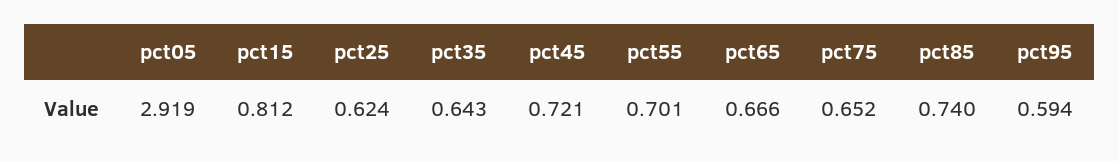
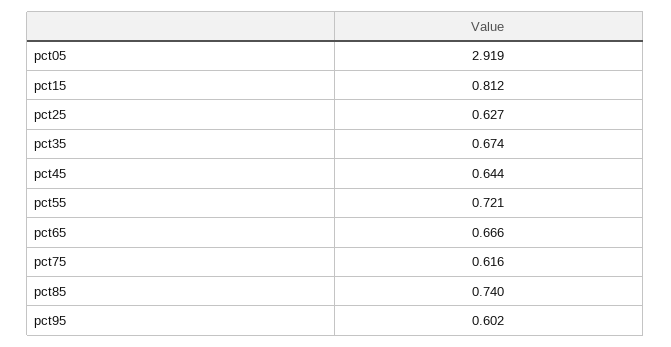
pct25: 0.624 -> 0.627
pct35: 0.643 -> 0.674
pct45: 0.721 -> 0.644
pct55: 0.701 -> 0.721
pct75: 0.652 -> 0.616
pct95: 0.594 -> 0.602

